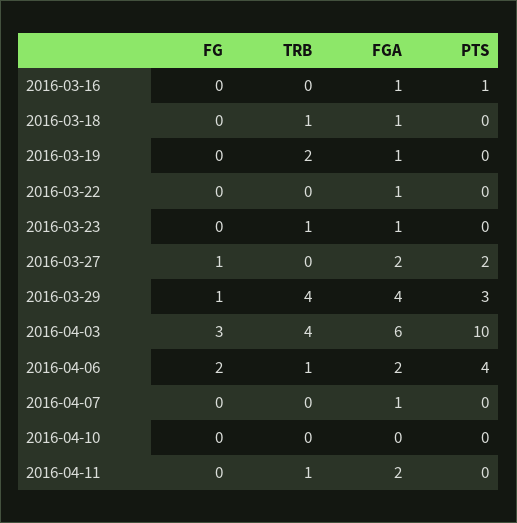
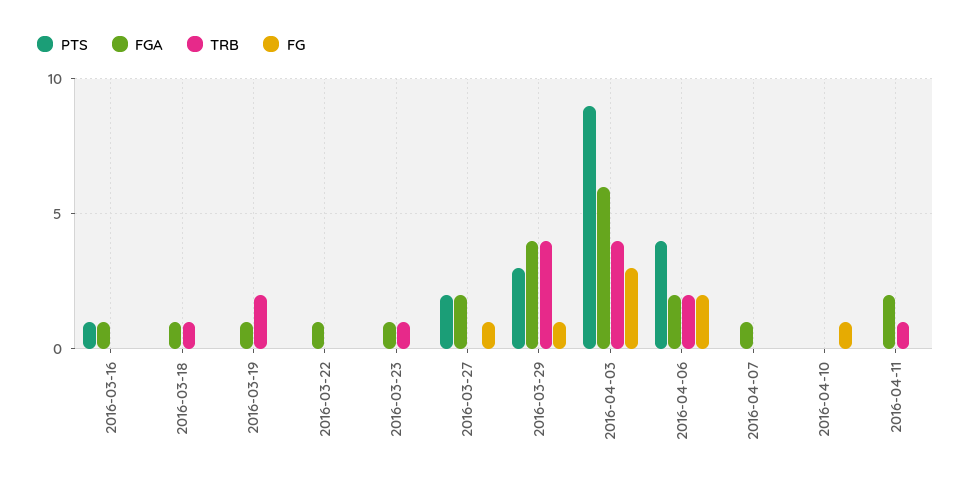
PTS, 2016-04-03: 10 -> 9
TRB, 2016-04-06: 1 -> 2
FG, 2016-04-10: 0 -> 1

